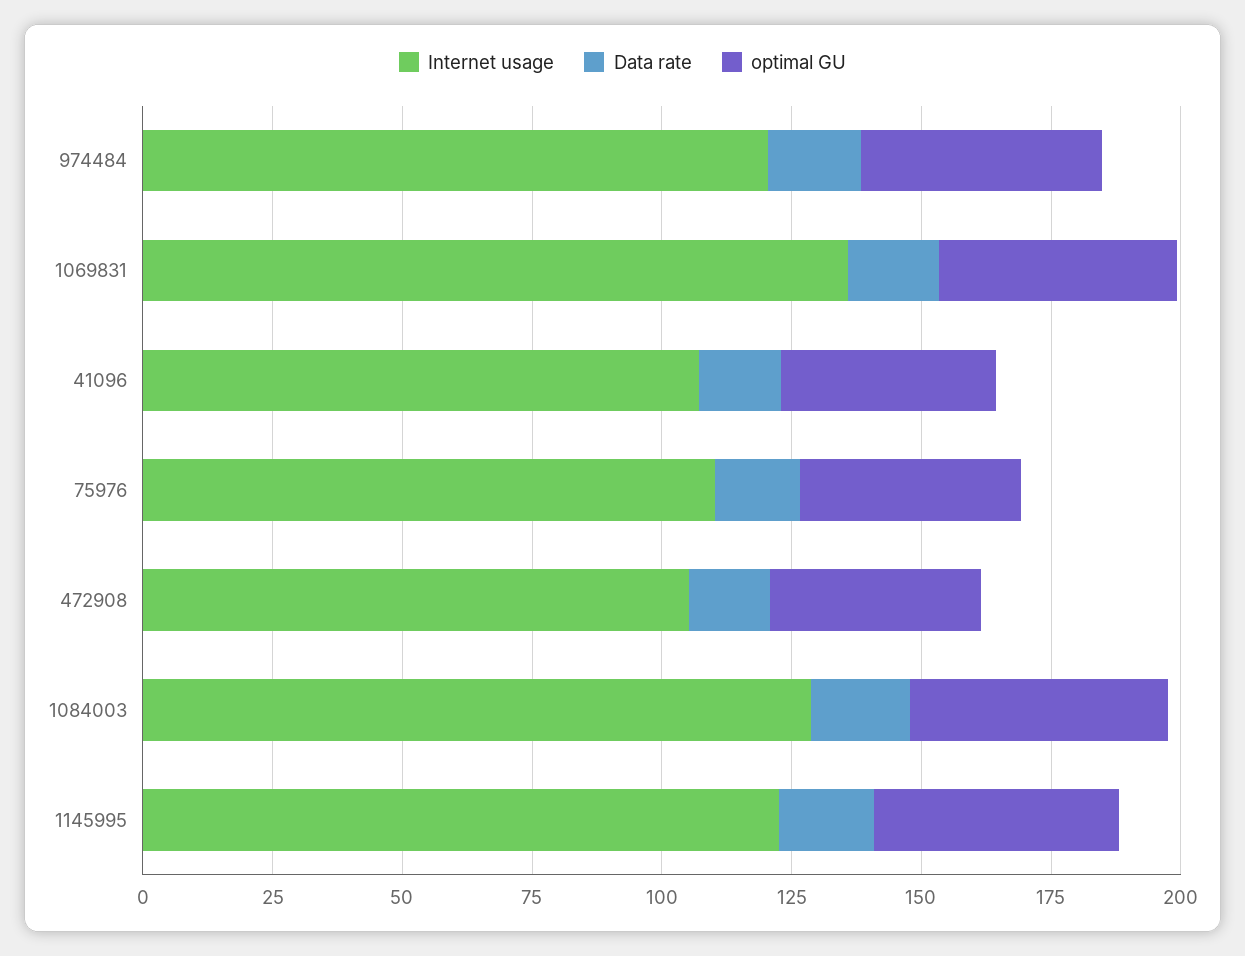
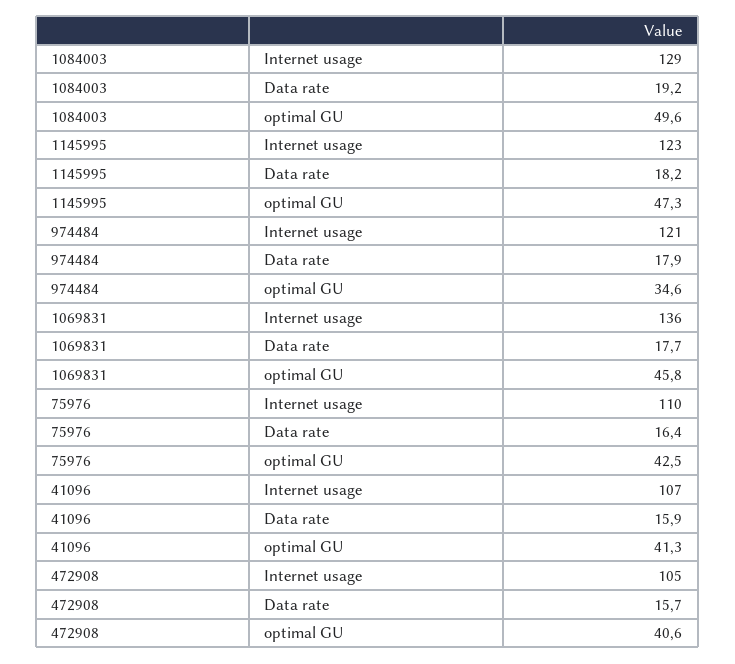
optimal GU, 974484: 45 -> 34.6

